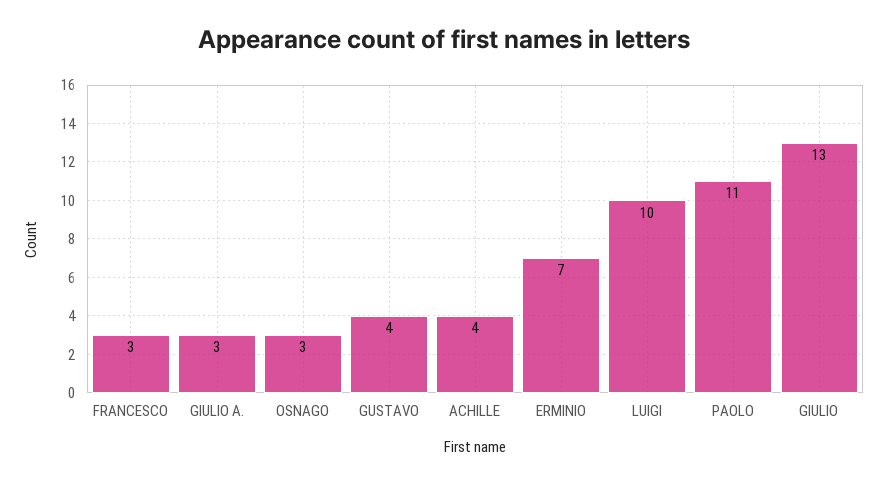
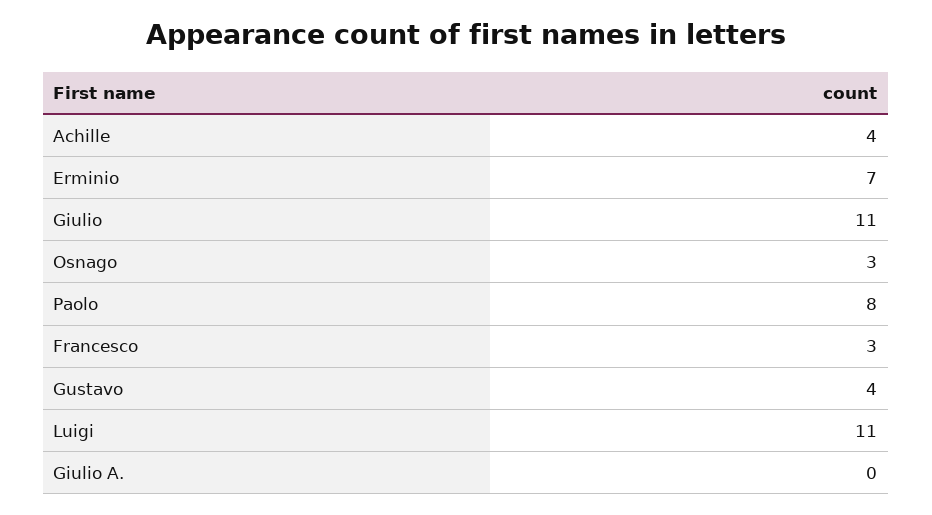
GIULIO A.: 3 -> 0
LUIGI: 10 -> 11
PAOLO: 11 -> 8
GIULIO: 13 -> 11

